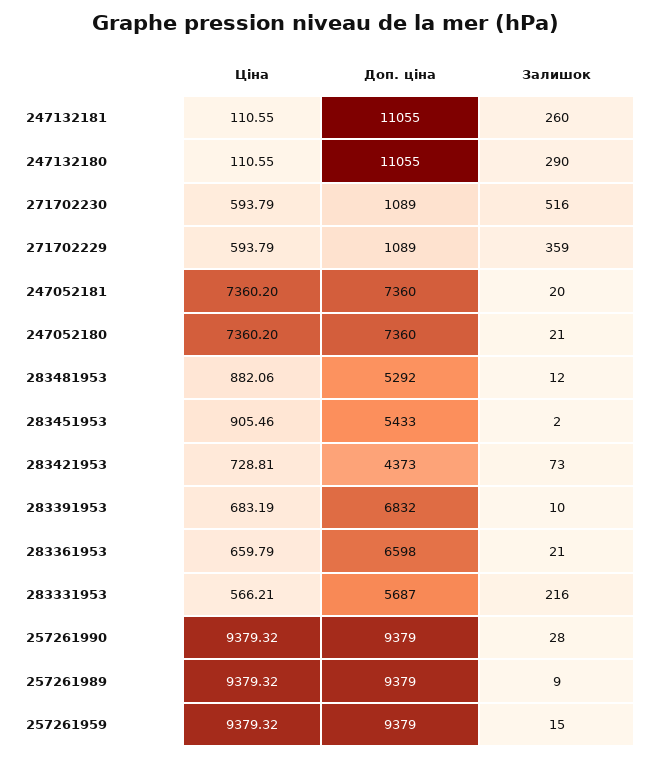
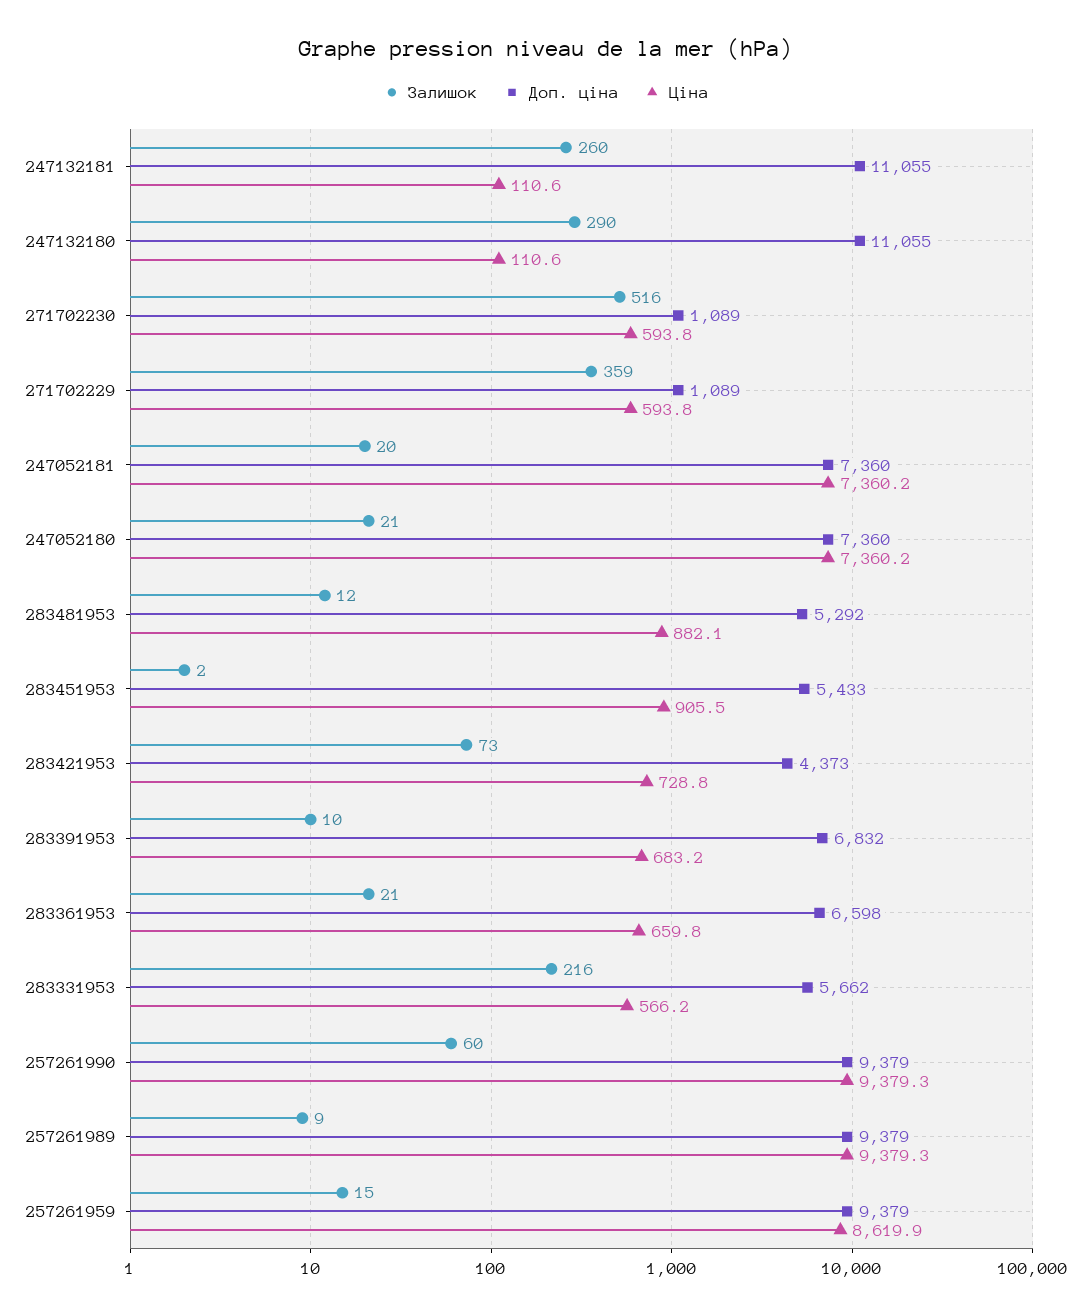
Доп. ціна, 283331953: 5687 -> 5662
Залишок, 257261990: 28 -> 60
Ціна, 257261959: 9379.32 -> 8619.9

